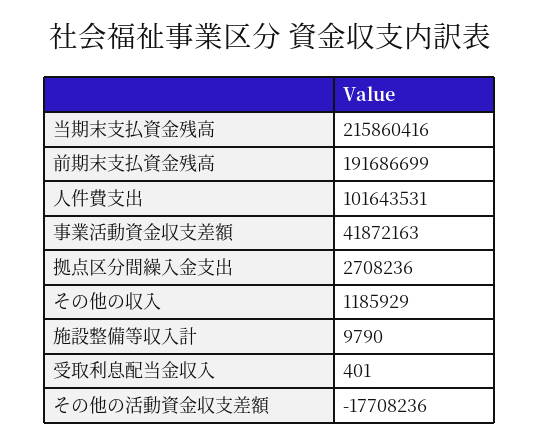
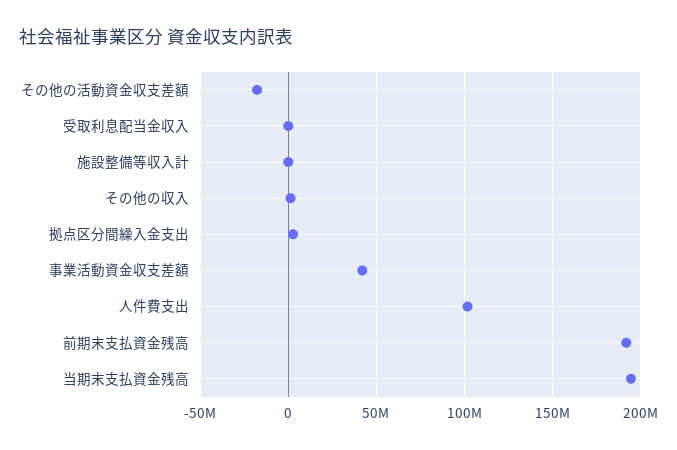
当期末支払資金残高: 215860416 -> 195000000

